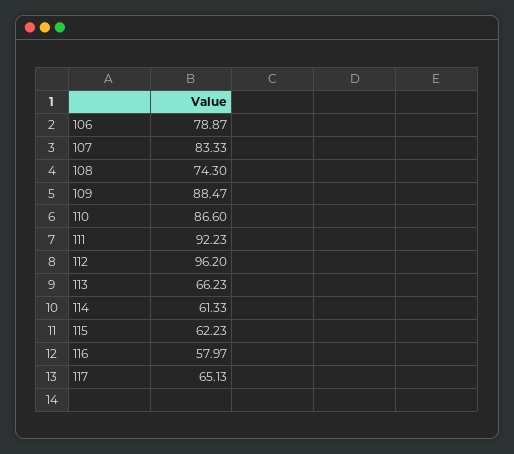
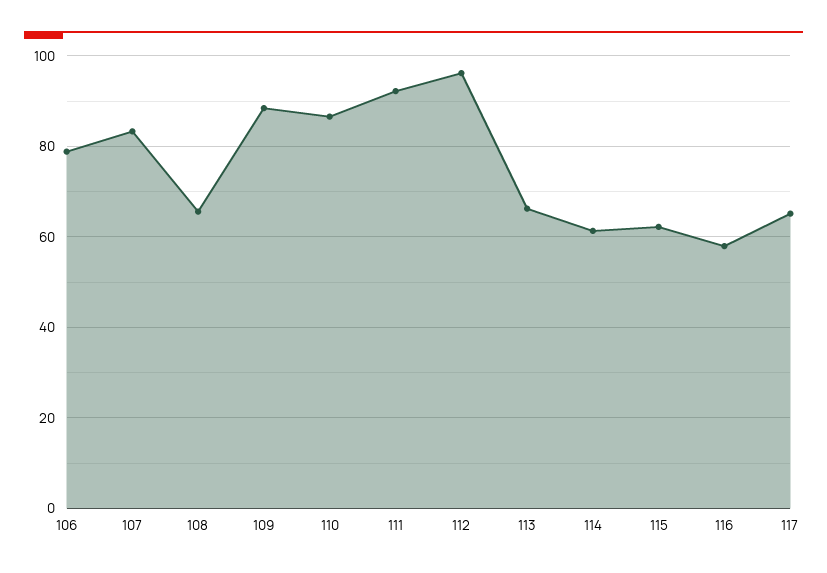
108: 74.3 -> 66

